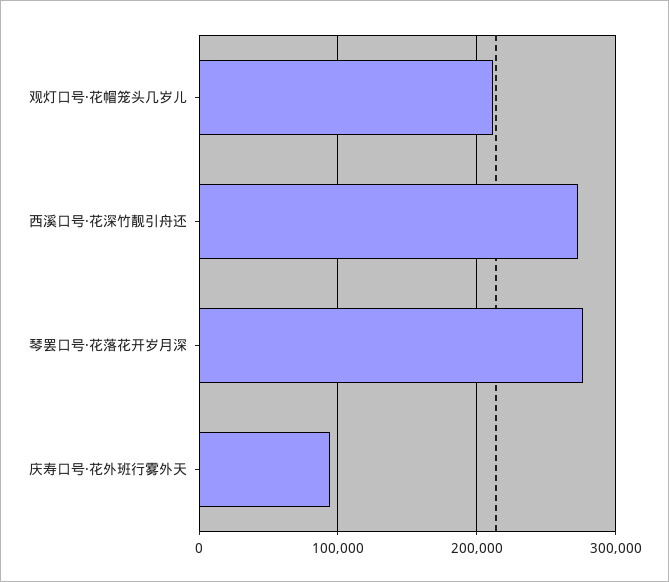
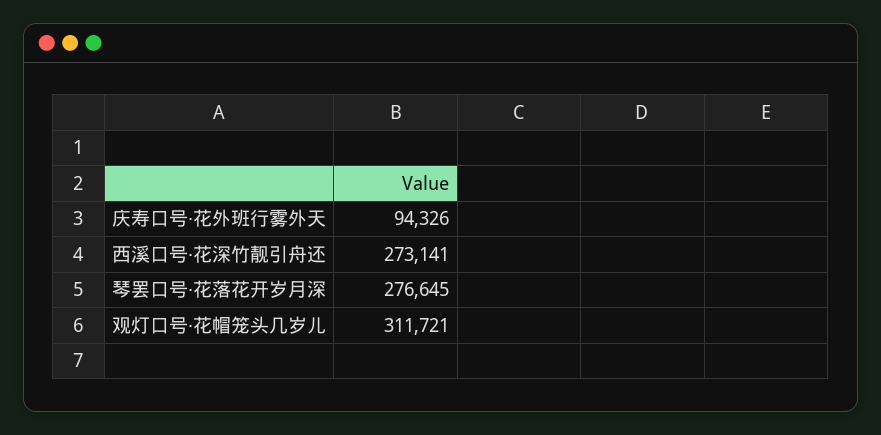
观灯口号·花帽笼头几岁儿: 210000 -> 311721

